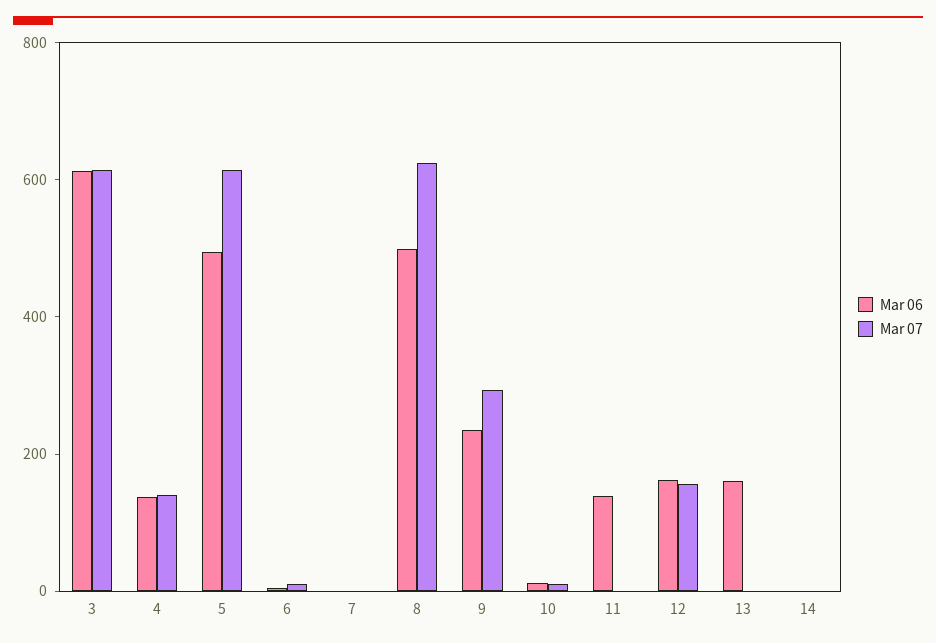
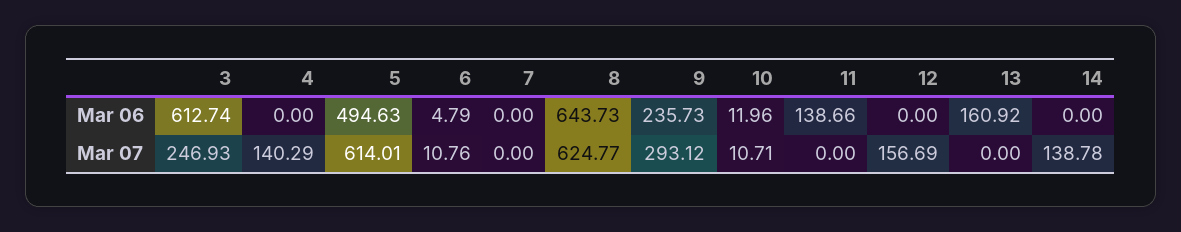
Mar 07, 3: 600 -> 246.93
Mar 06, 4: 150 -> 0
Mar 06, 8: 500 -> 643.73
Mar 06, 12: 150 -> 0
Mar 07, 14: 0 -> 138.78

